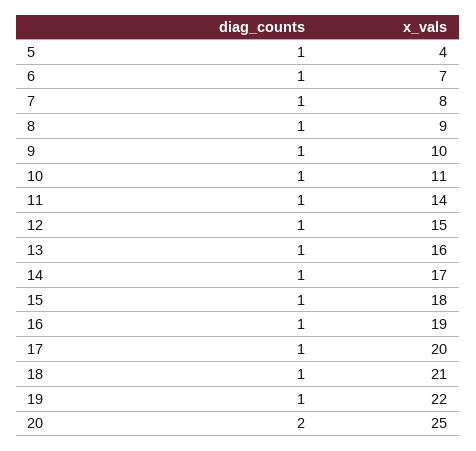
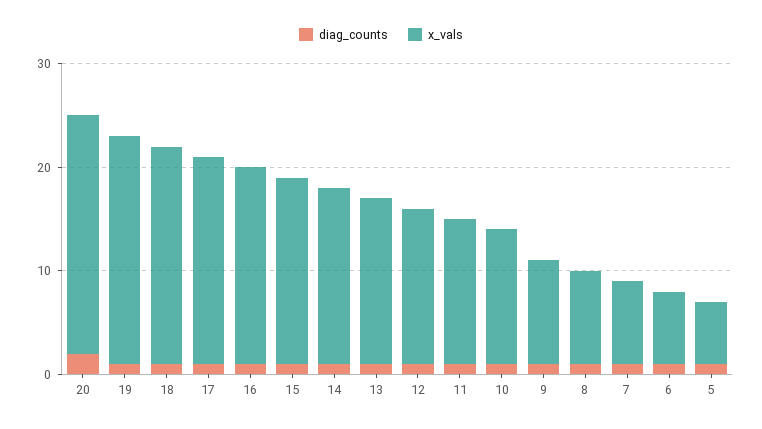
x_vals, 5: 4 -> 6
x_vals, 10: 11 -> 13
x_vals, 20: 25 -> 23

